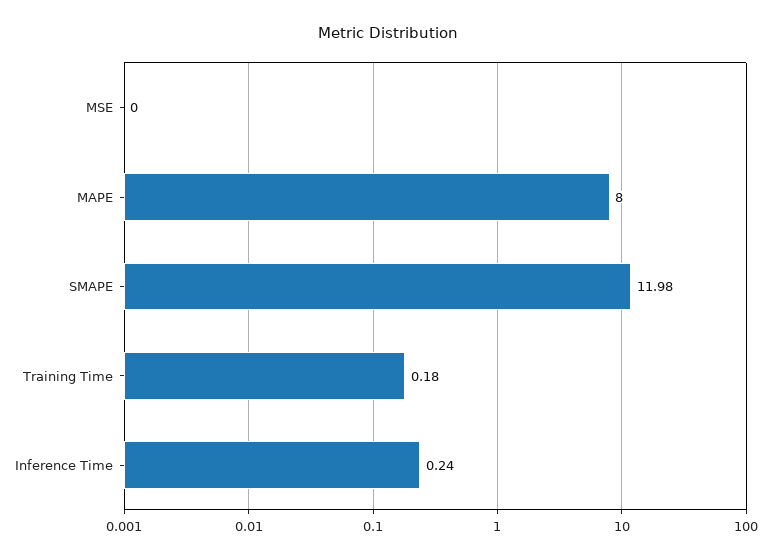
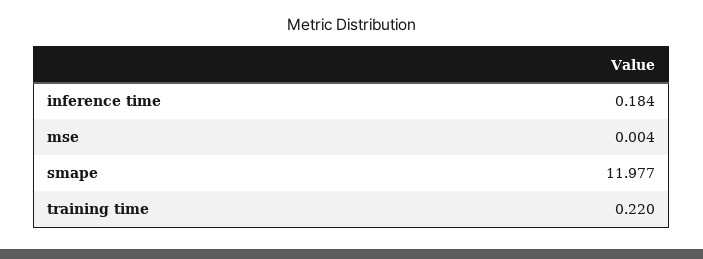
MAPE: 8 -> none
Training Time: 0.18 -> 0.22
Inference Time: 0.24 -> 0.184

